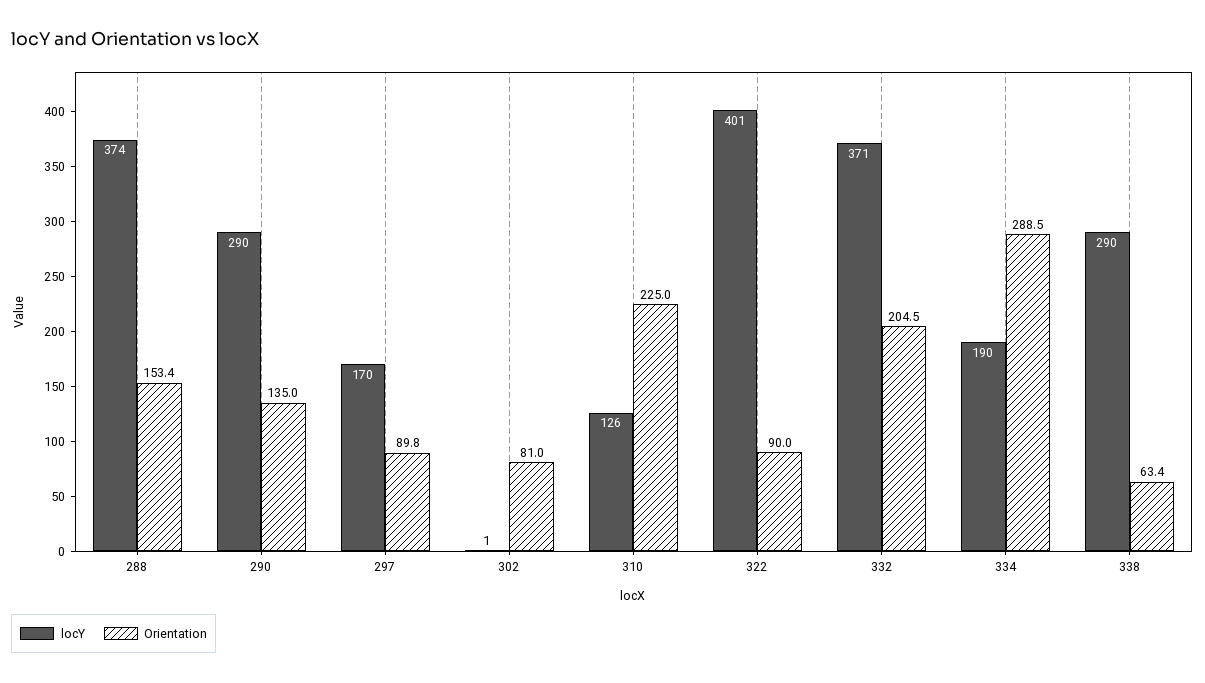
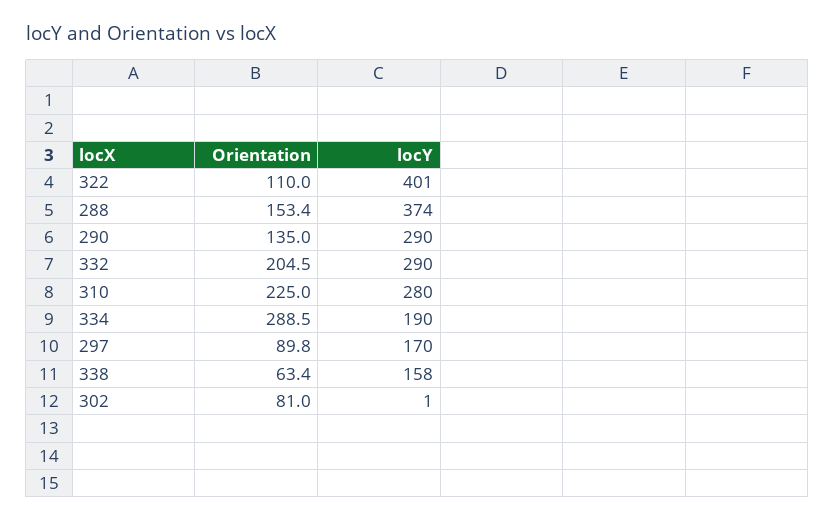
locY, 310: 126 -> 280
Orientation, 322: 90 -> 110
locY, 332: 371 -> 290
locY, 338: 290 -> 158

